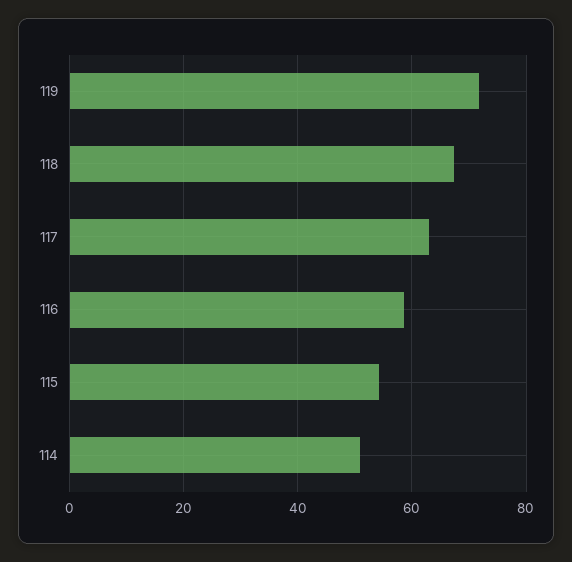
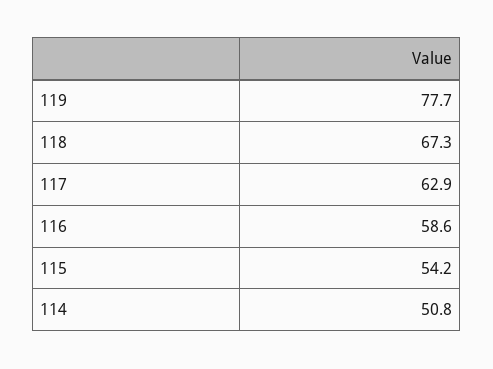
119: 72 -> 77.7

